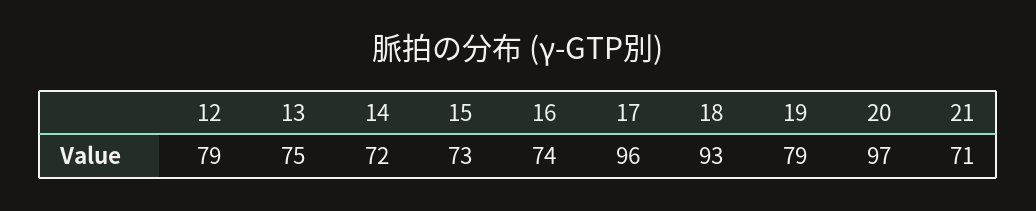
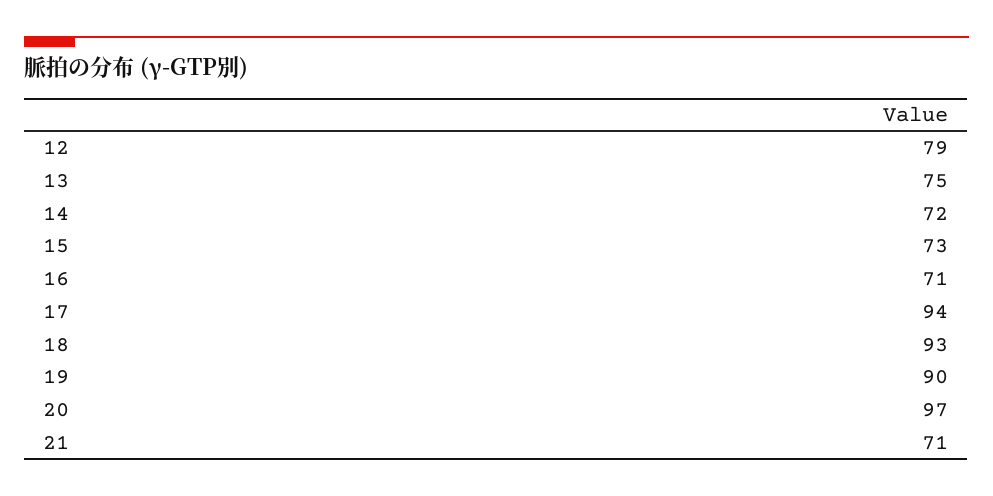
16: 74 -> 71
17: 96 -> 94
19: 79 -> 90

